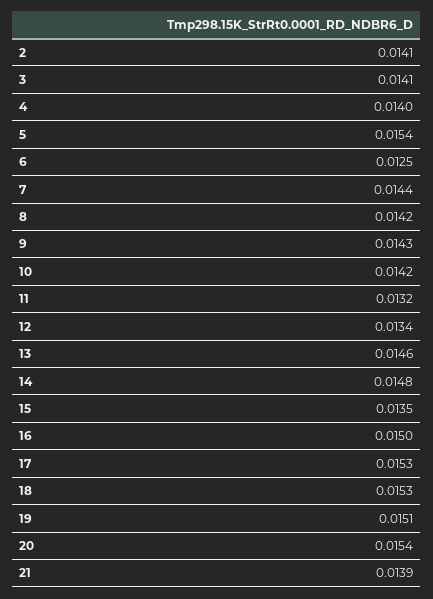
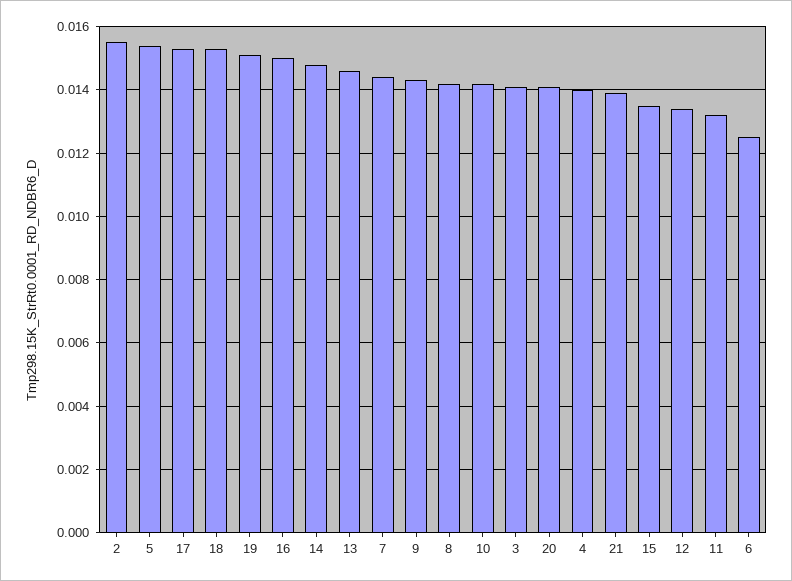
2: 0.0141 -> 0.0155
20: 0.0154 -> 0.014

